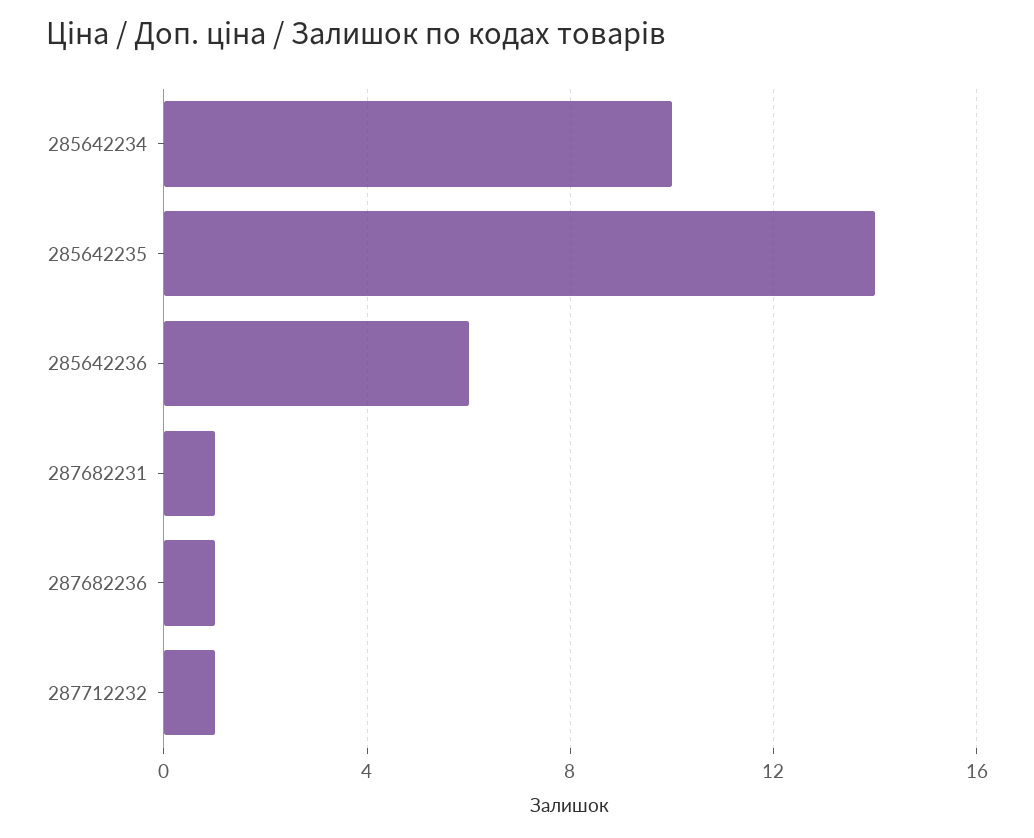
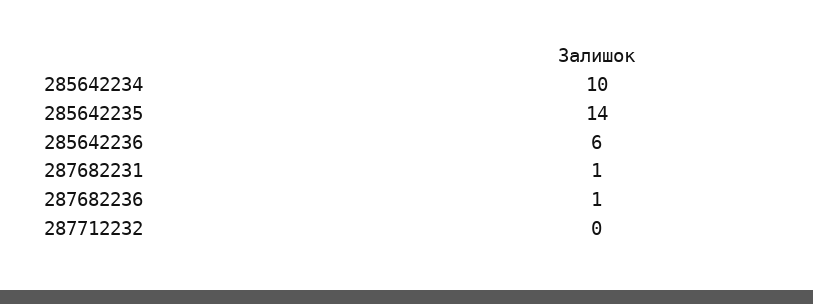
287712232: 1 -> 0

